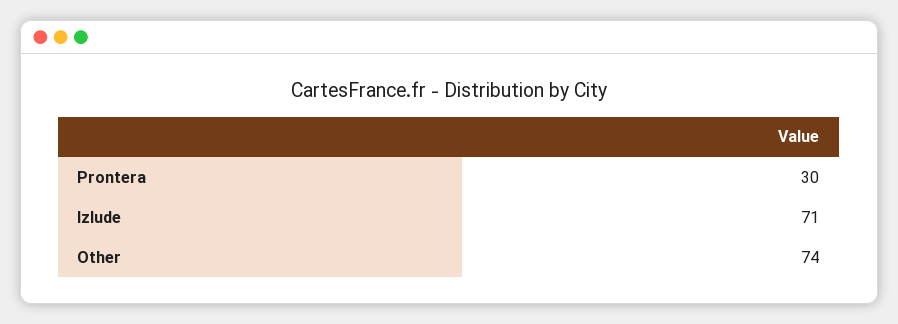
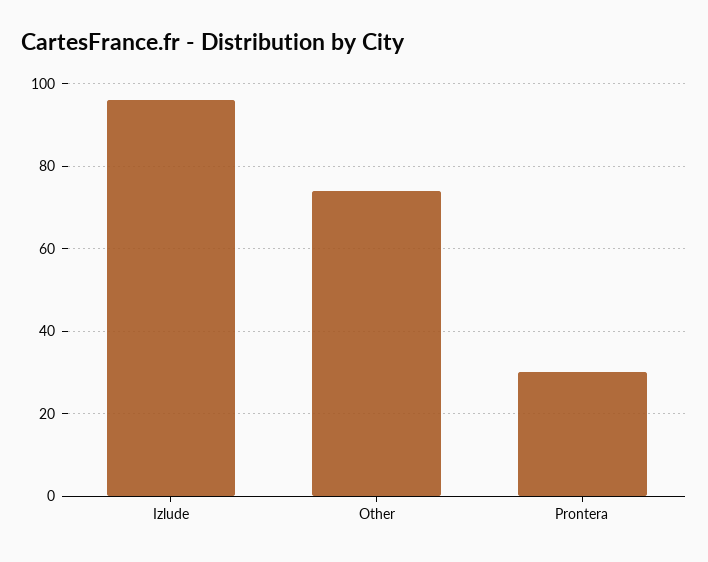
Izlude: 71 -> 95

